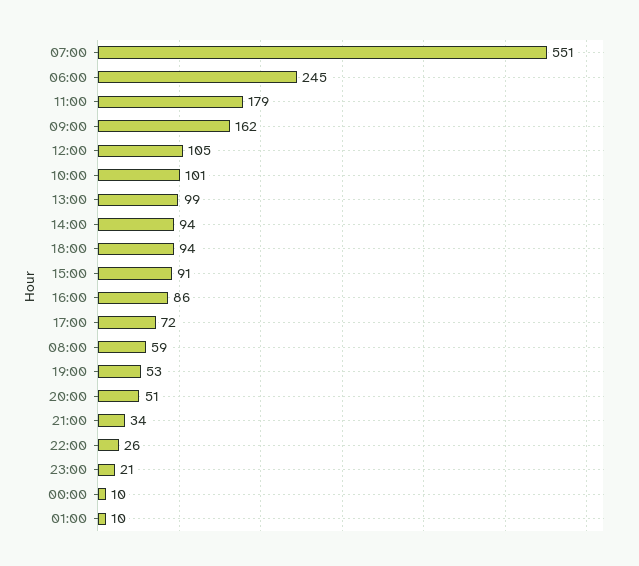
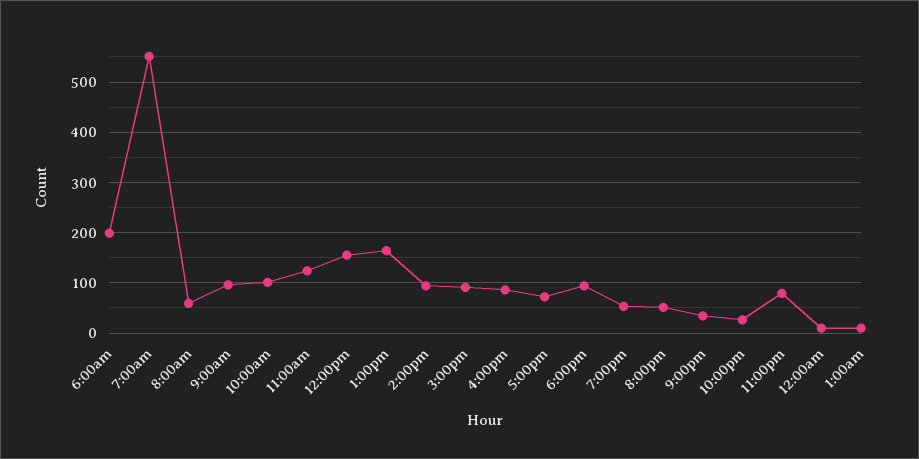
06:00: 245 -> 200
11:00: 179 -> 120
09:00: 162 -> 100
12:00: 105 -> 160
13:00: 99 -> 160
23:00: 21 -> 80

